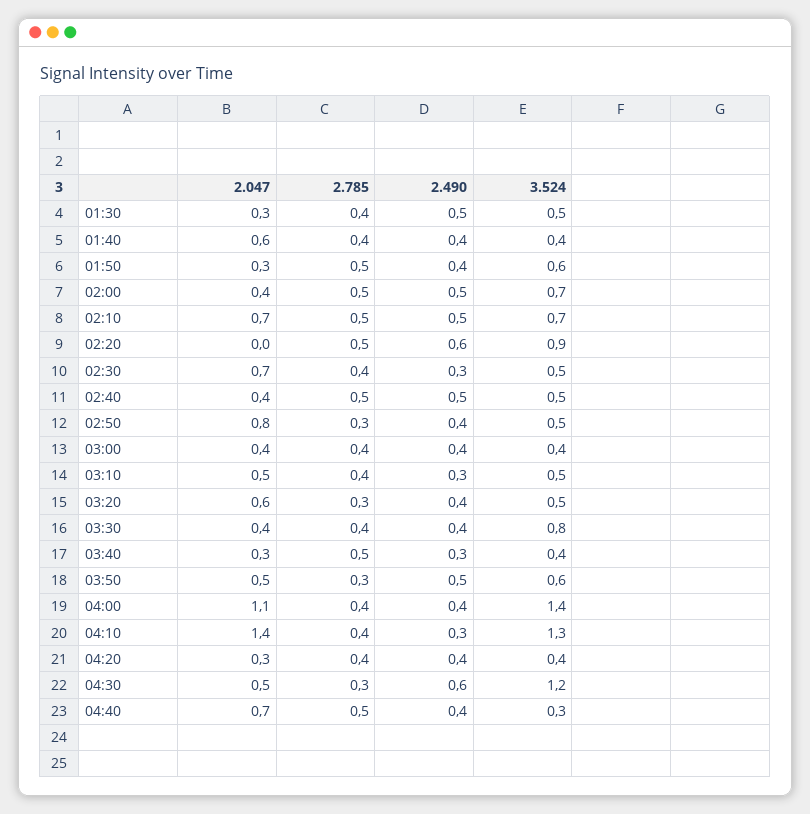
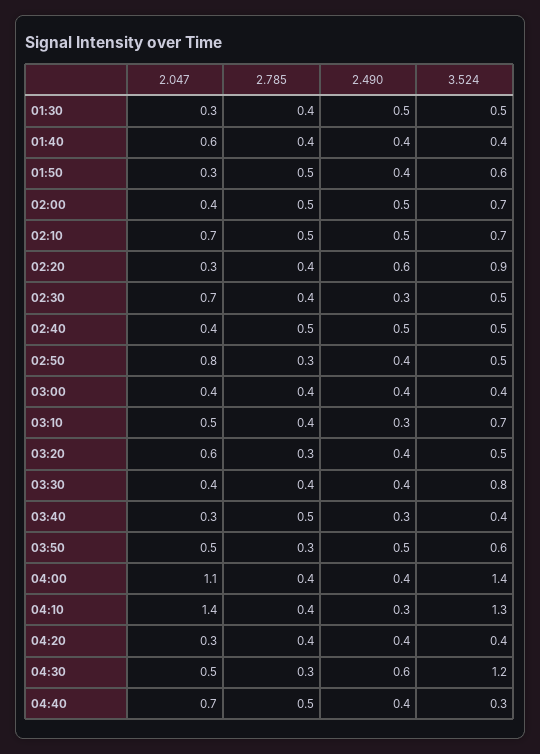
2.047, 02:20: 0 -> 0.3
2.785, 02:20: 0.5 -> 0.4
3.524, 03:10: 0.5 -> 0.7

